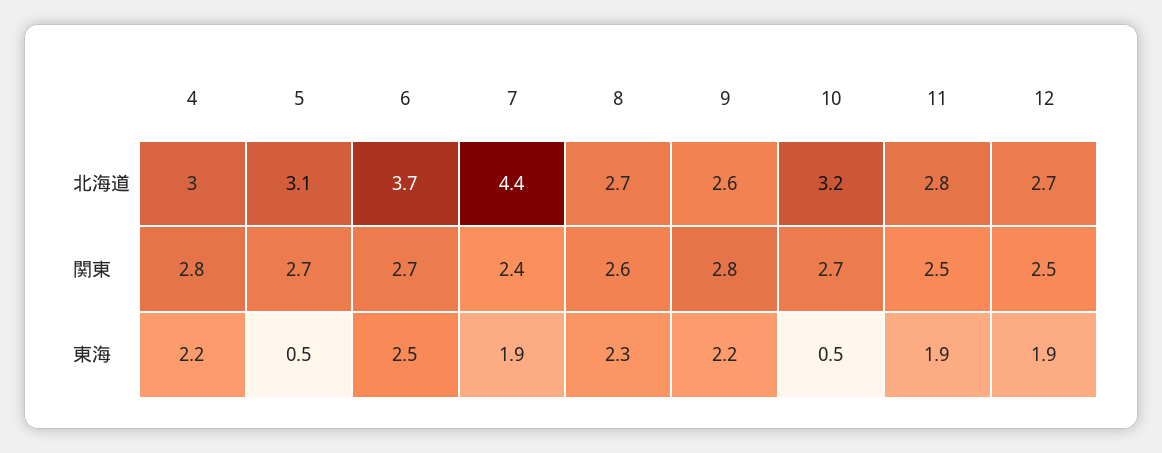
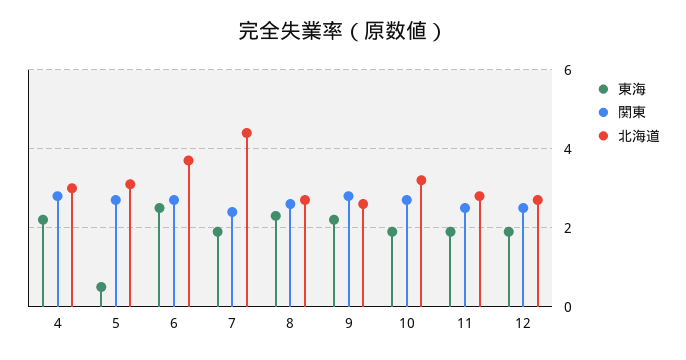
東海, 10: 0.5 -> 2

